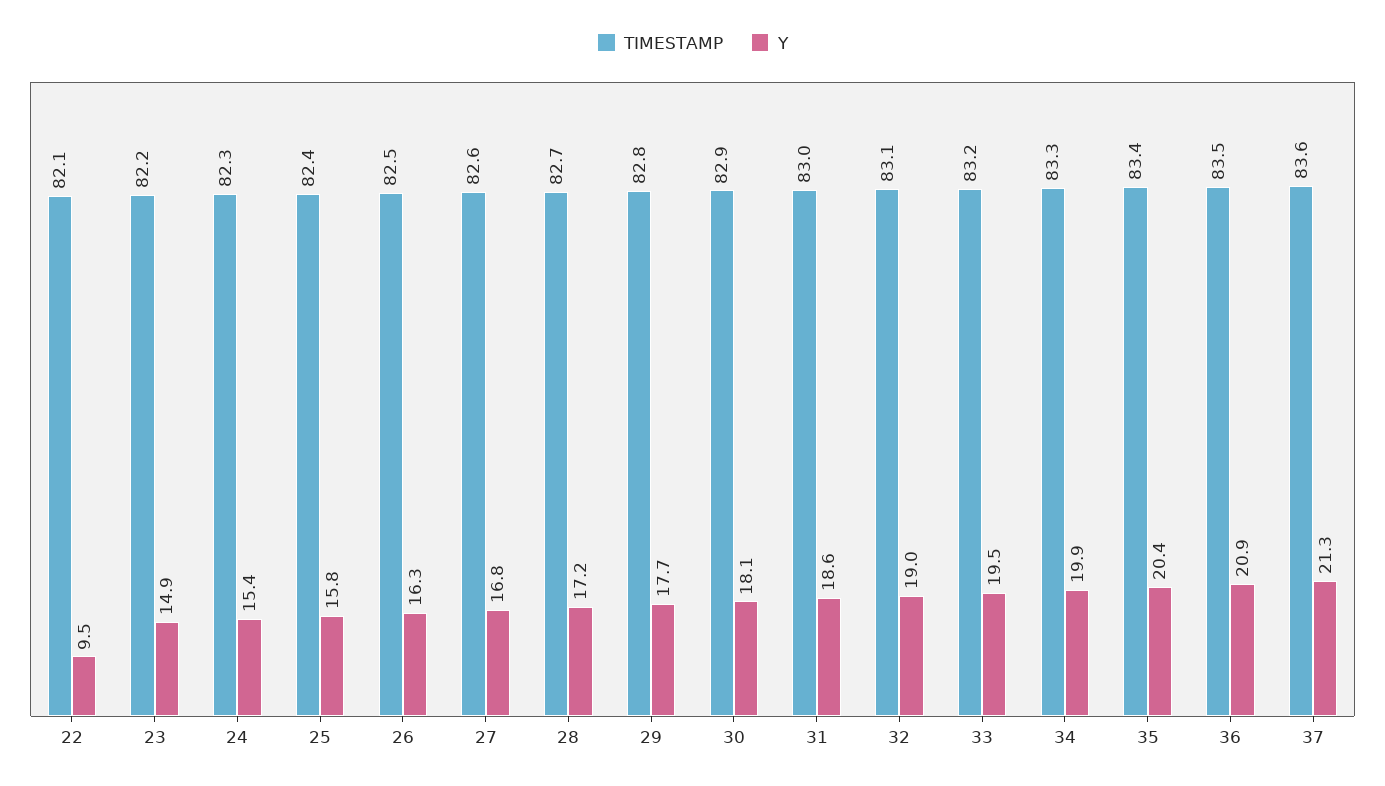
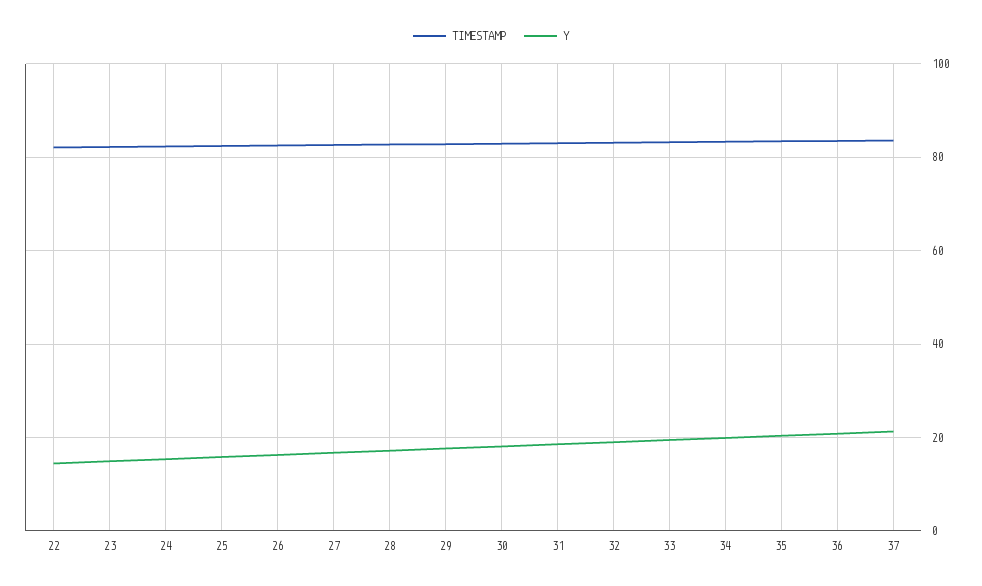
Y, 22: 9.5 -> 14

